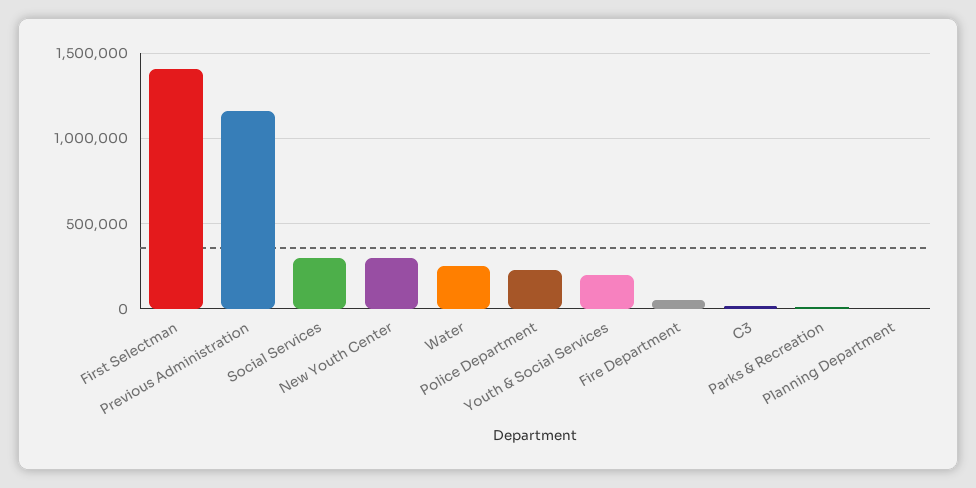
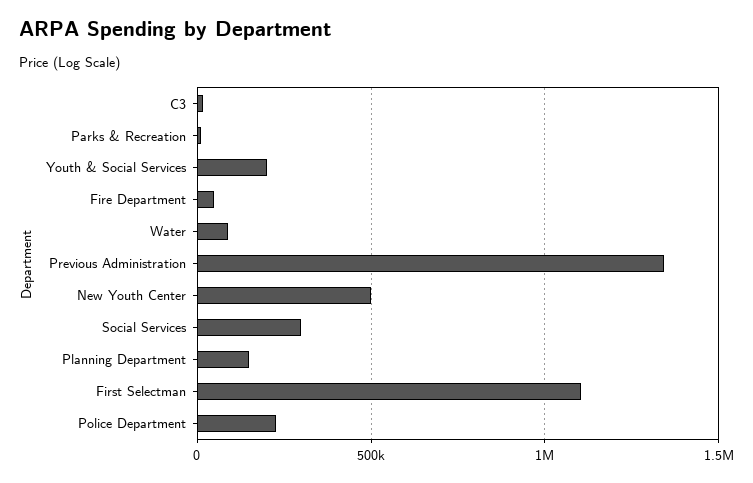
First Selectman: 1400000 -> 1100000
Previous Administration: 1150000 -> 1350000
New Youth Center: 300000 -> 500000
Water: 250000 -> 100000
Planning Department: 0 -> 150000

